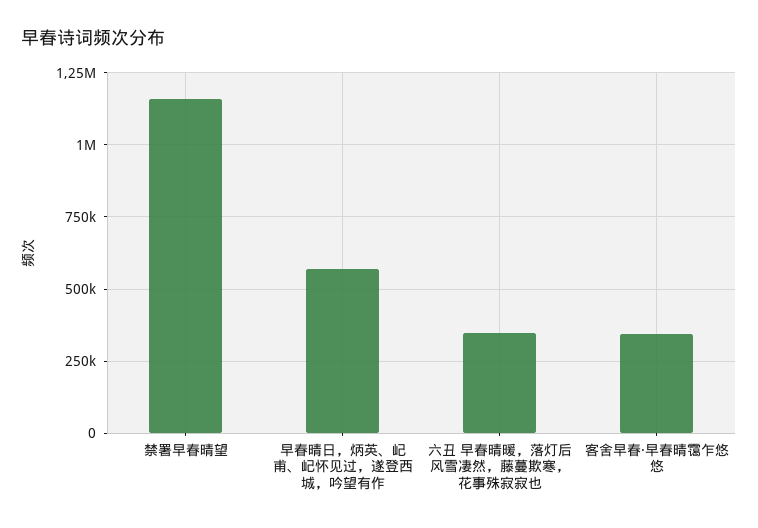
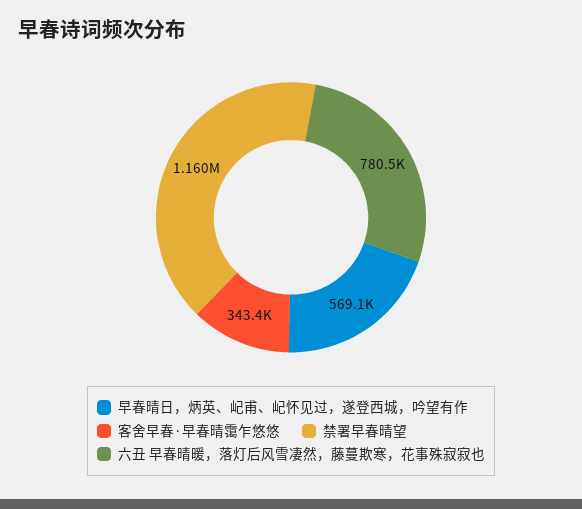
六丑 早春晴暖，落灯后风雪凄然，藤蔓欺寒，花事殊寂寂也: 350000 -> 780500

